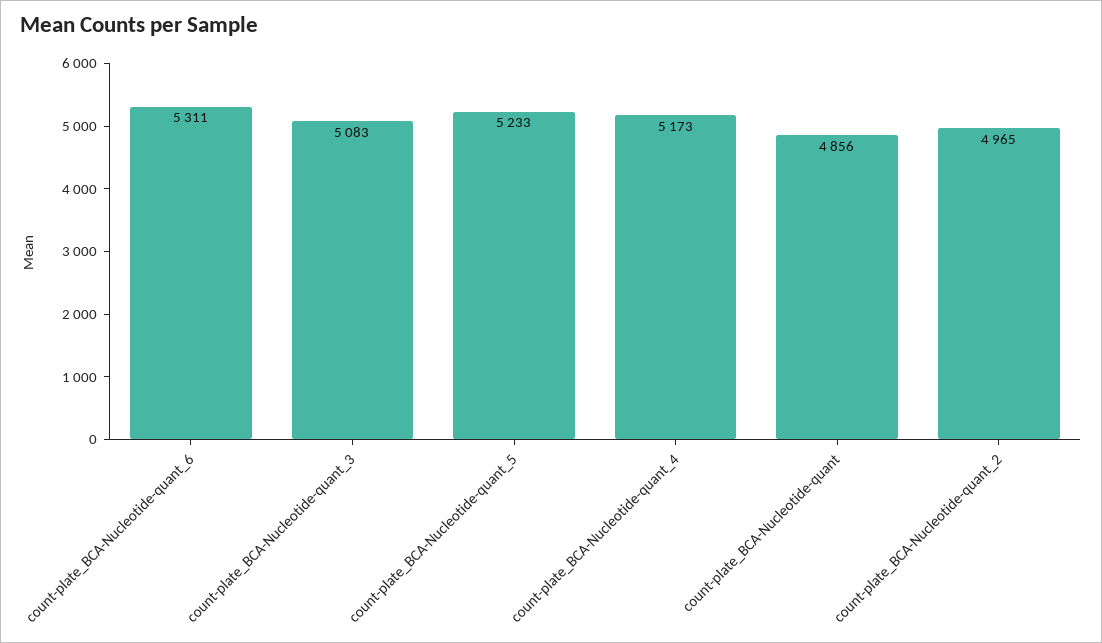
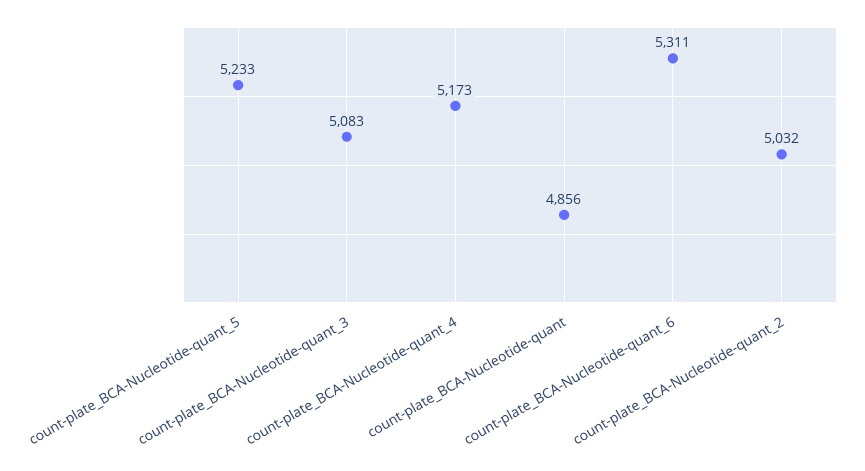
count-plate_BCA-Nucleotide-quant_2: 4965 -> 5032

